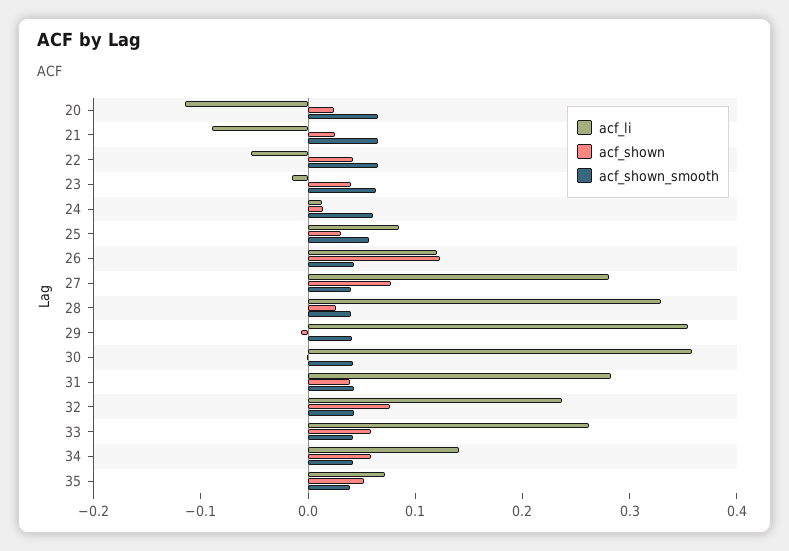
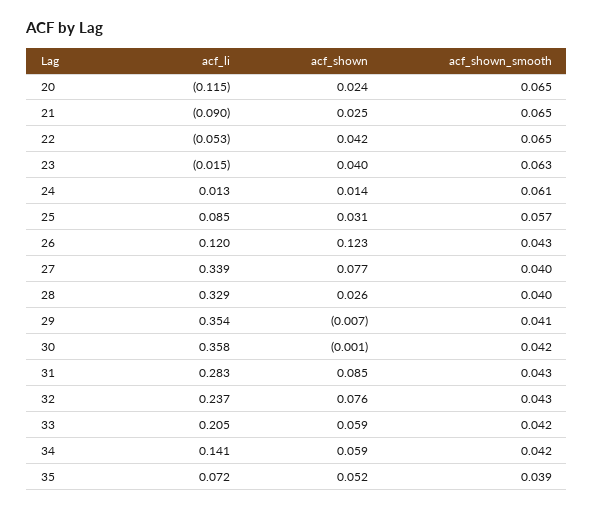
acf_li, 27: 0.28 -> 0.339
acf_shown, 31: 0.04 -> 0.085
acf_li, 33: 0.26 -> 0.205

